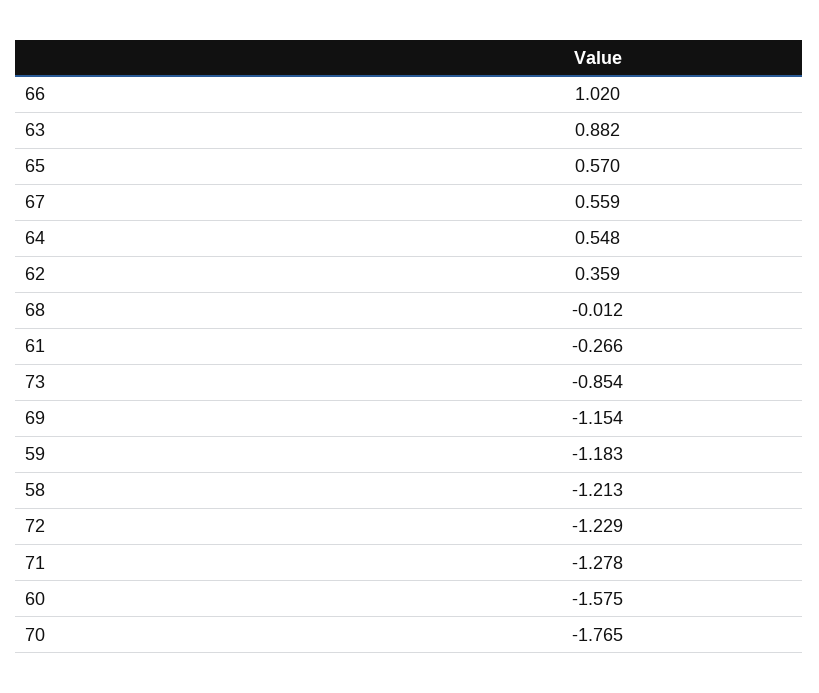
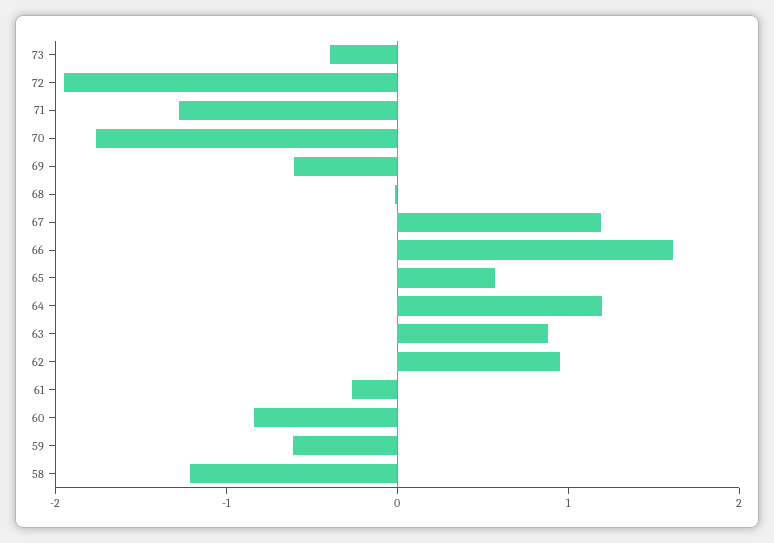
66: 1.02 -> 1.6
67: 0.559 -> 1.2
64: 0.548 -> 1.2
62: 0.359 -> 1
73: -0.854 -> -0.4
69: -1.154 -> -0.6
59: -1.183 -> -0.6
72: -1.229 -> -2
60: -1.575 -> -0.8

